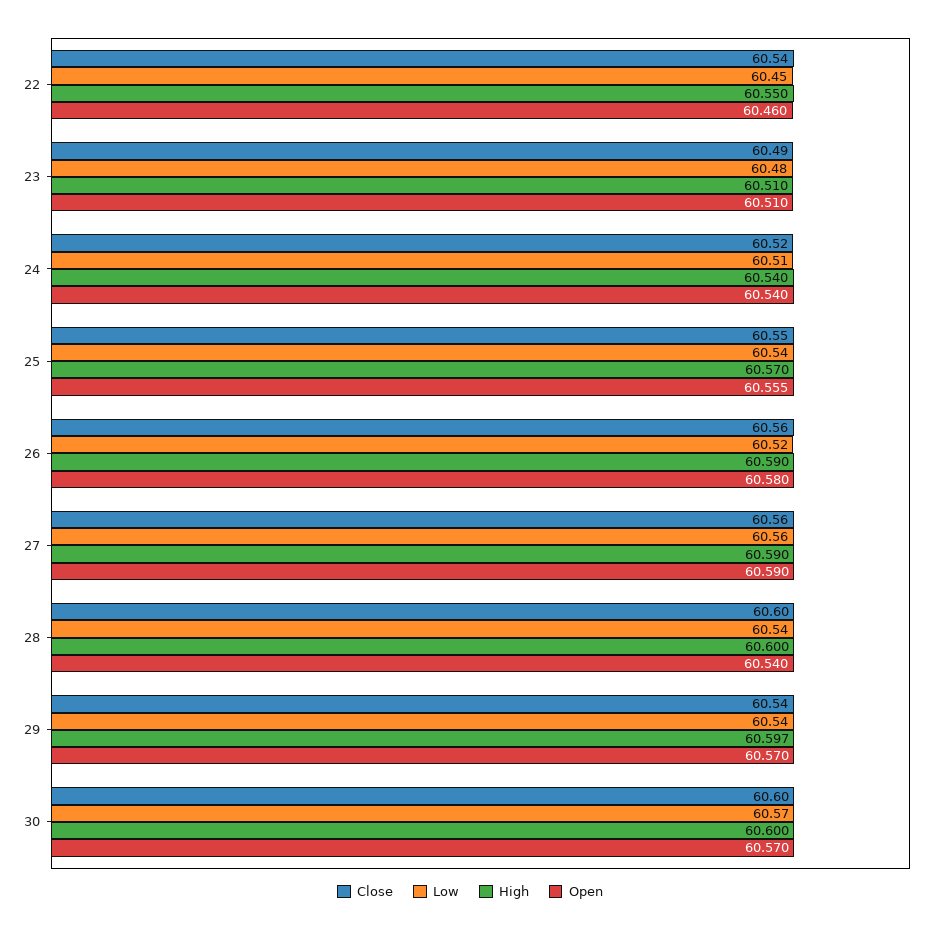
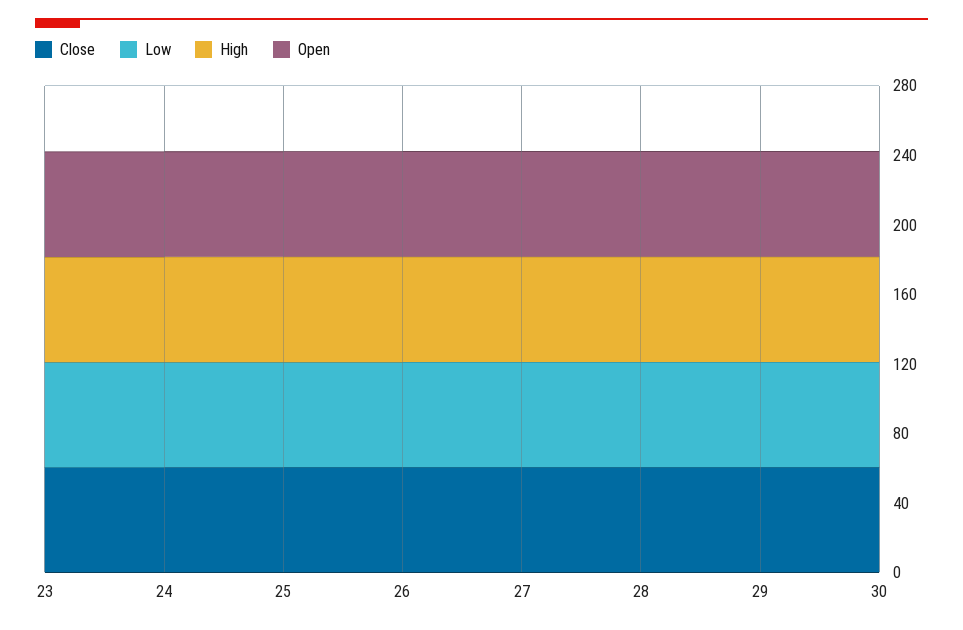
Close, 22: 60.54 -> none
Low, 22: 60.45 -> none
High, 22: 60.55 -> none
Open, 22: 60.46 -> none

